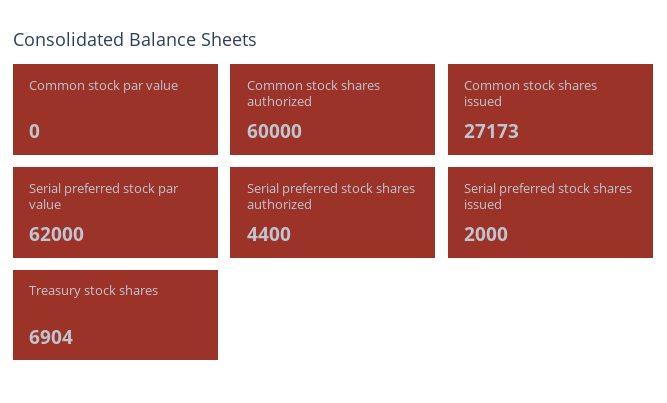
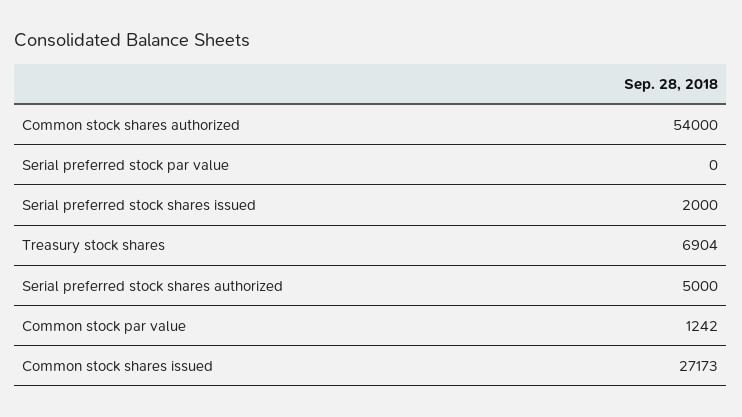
Common stock par value: 0 -> 1242
Common stock shares authorized: 60000 -> 54000
Serial preferred stock par value: 62000 -> 0
Serial preferred stock shares authorized: 4400 -> 5000

